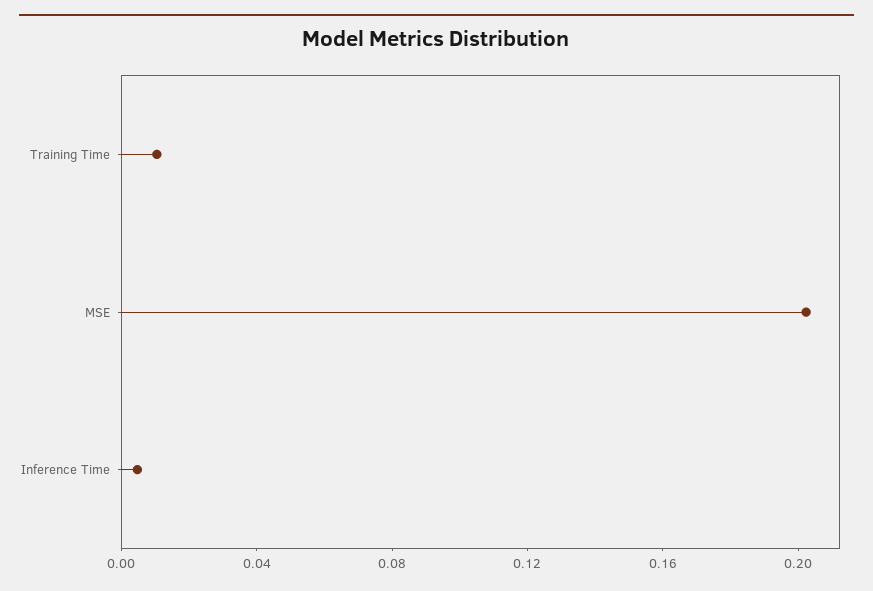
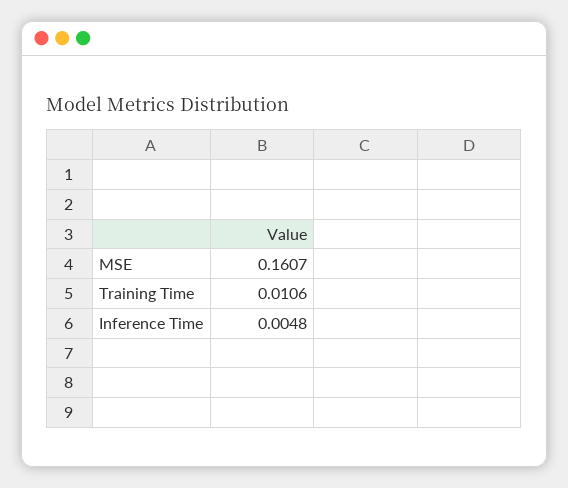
MSE: 0.2 -> 0.1607

